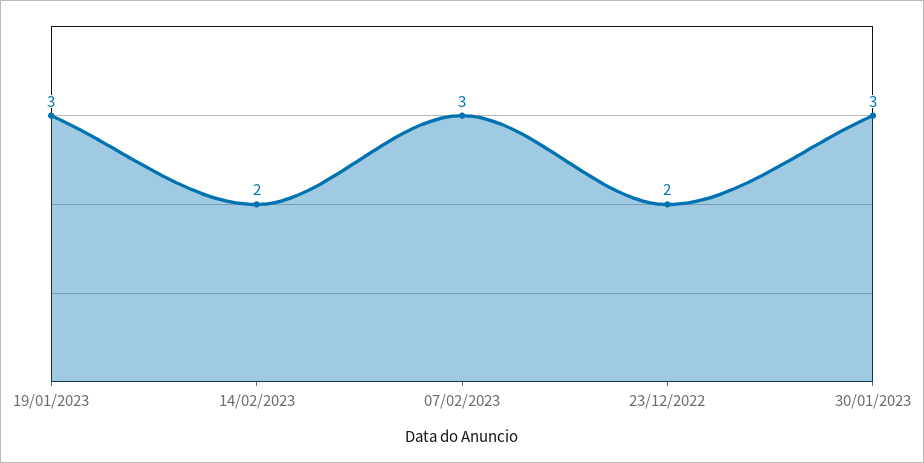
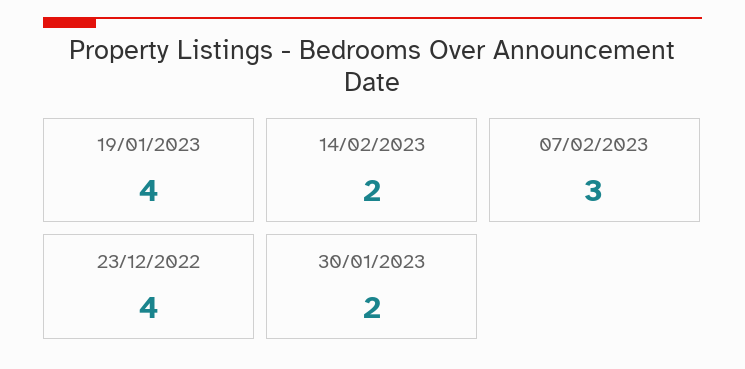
19/01/2023: 3 -> 4
23/12/2022: 2 -> 4
30/01/2023: 3 -> 2

